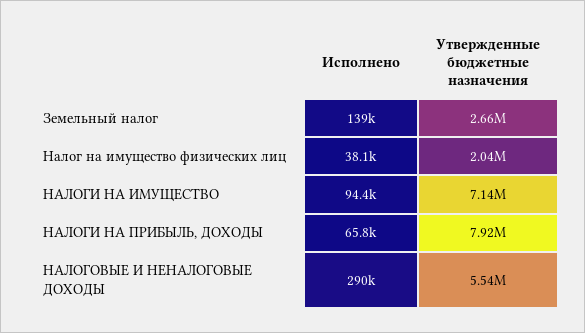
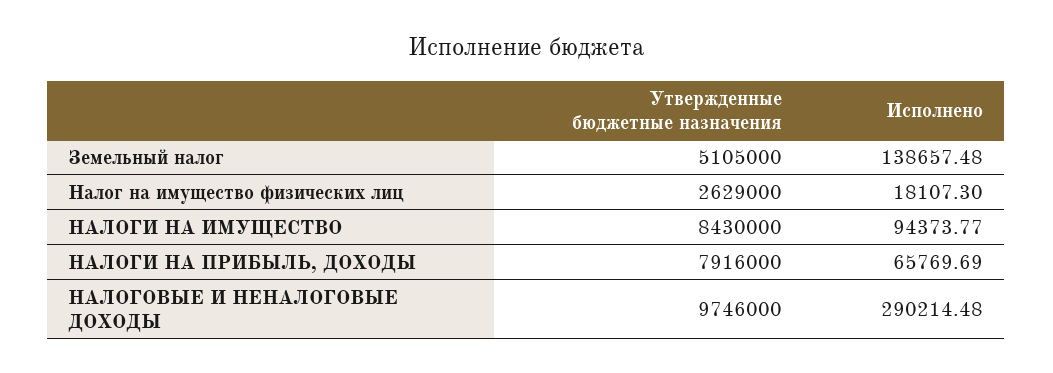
Утвержденные бюджетные назначения, Земельный налог: 2660000 -> 5105000
Исполнено, Налог на имущество физических лиц: 38100 -> 18107.3
Утвержденные бюджетные назначения, Налог на имущество физических лиц: 2040000 -> 2629000
Утвержденные бюджетные назначения, НАЛОГИ НА ИМУЩЕСТВО: 7140000 -> 8430000
Утвержденные бюджетные назначения, НАЛОГОВЫЕ И НЕНАЛОГОВЫЕ ДОХОДЫ: 5540000 -> 9746000

